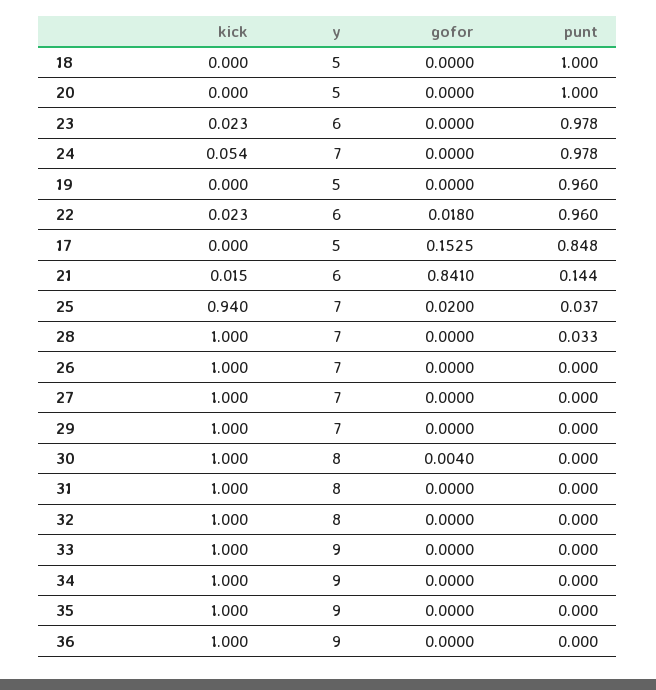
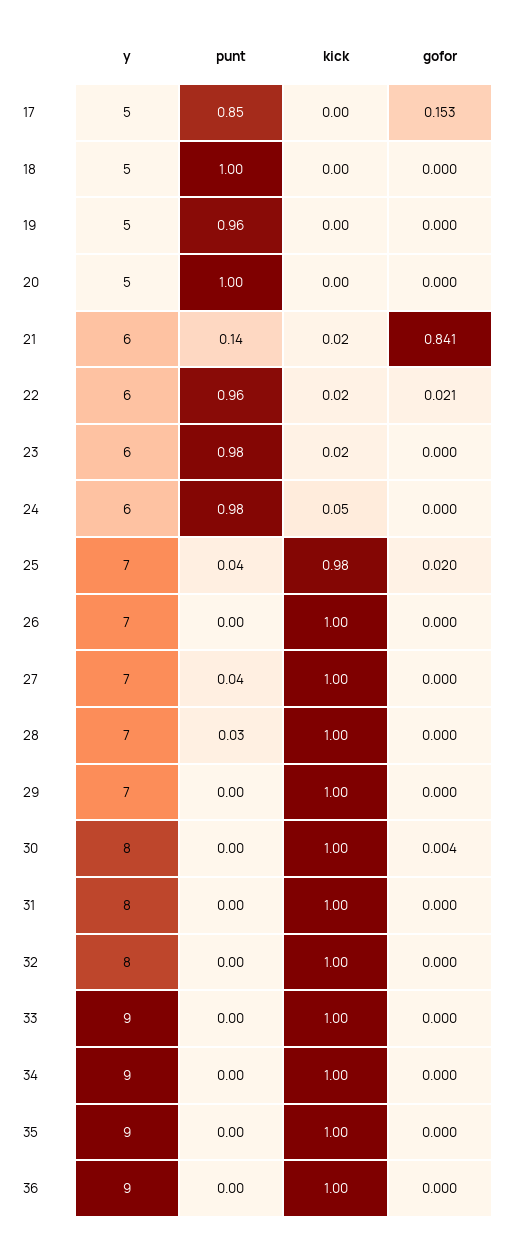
y, 24: 7 -> 6
gofor, 22: 0.018 -> 0.021
kick, 25: 0.94 -> 0.98
punt, 27: 0 -> 0.04

